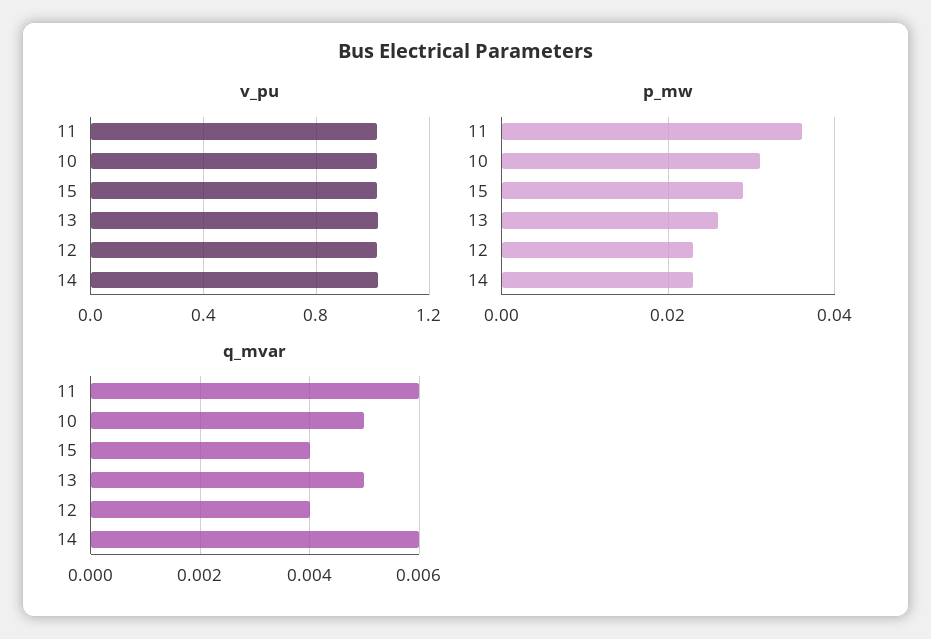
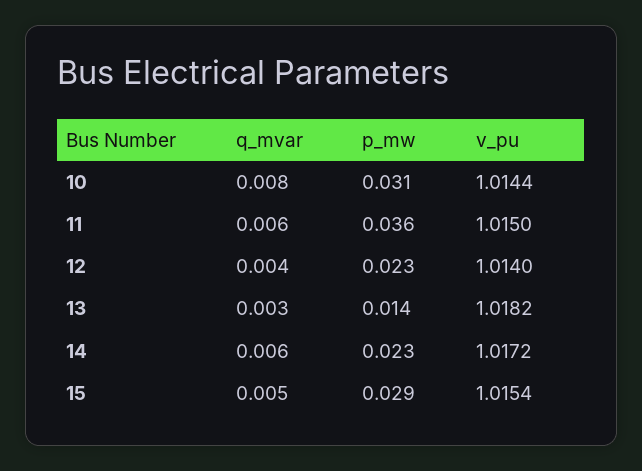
p_mw, 13: 0.025 -> 0.014
q_mvar, 10: 0.005 -> 0.008
q_mvar, 15: 0.004 -> 0.005
q_mvar, 13: 0.005 -> 0.003

